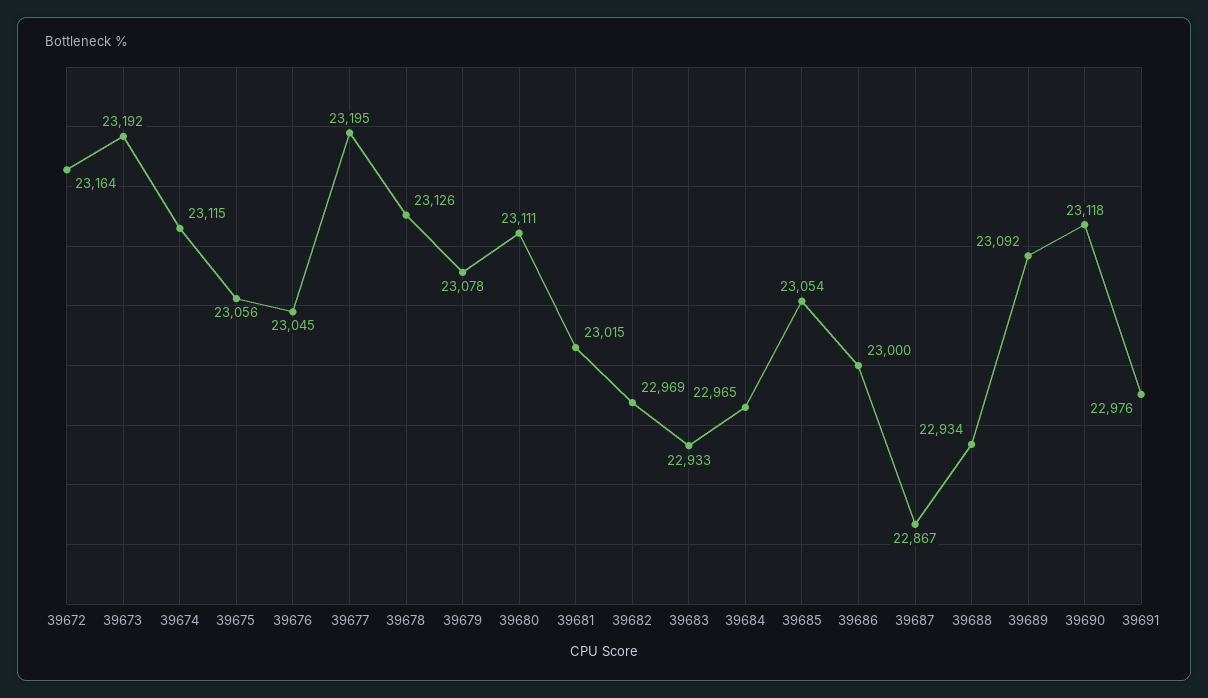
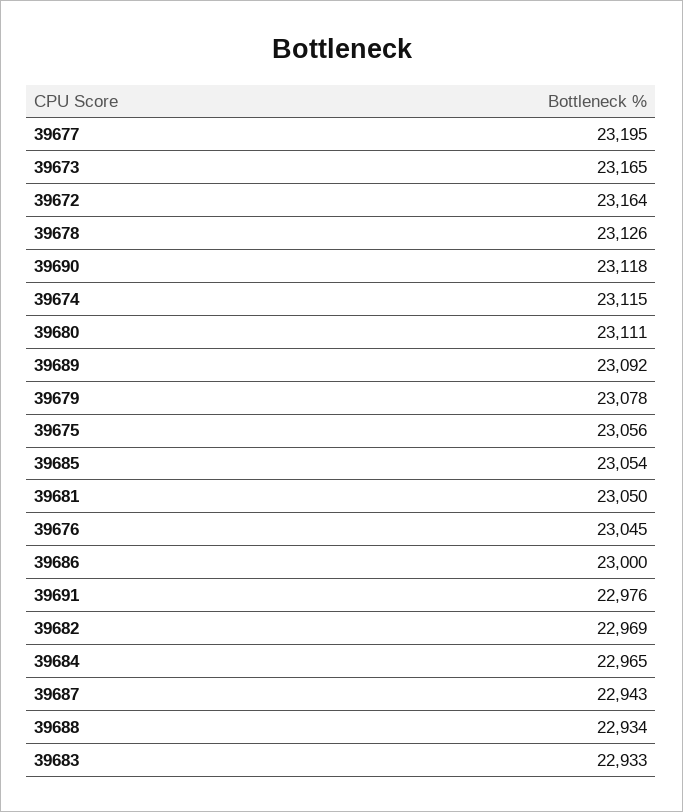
39673: 23192 -> 23165
39681: 23015 -> 23050
39687: 22867 -> 22943

